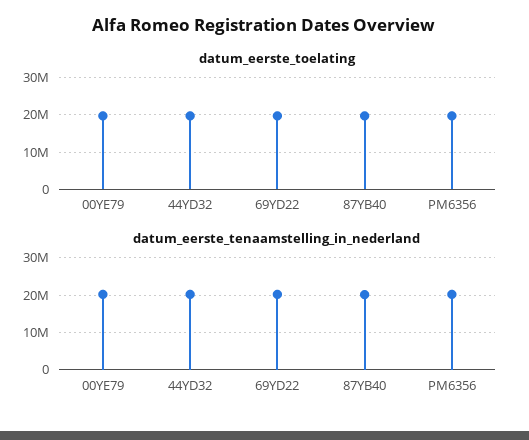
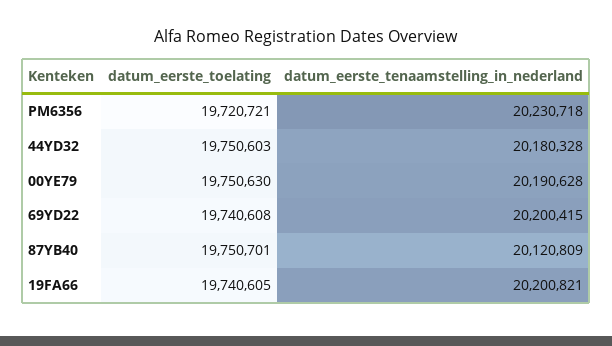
datum_eerste_toelating, 19FA66: none -> 19740605
datum_eerste_tenaamstelling_in_nederland, 19FA66: none -> 20200821

